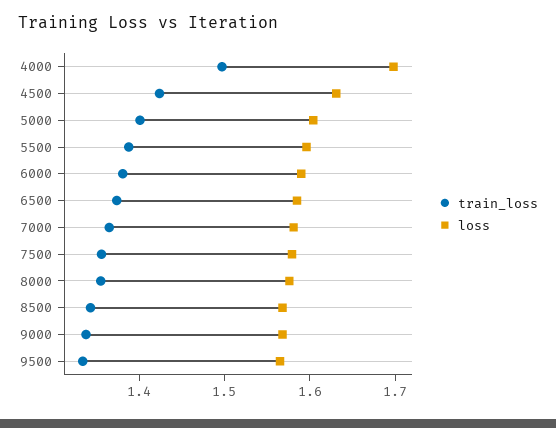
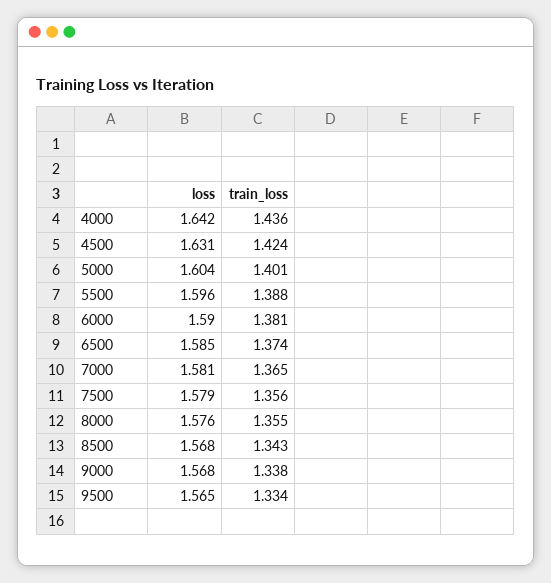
train_loss, 4000: 1.5 -> 1.436
loss, 4000: 1.7 -> 1.642

